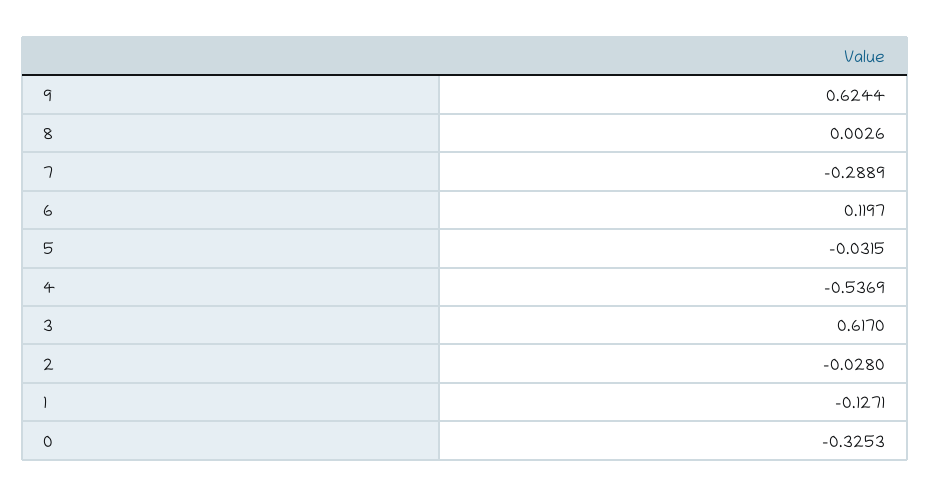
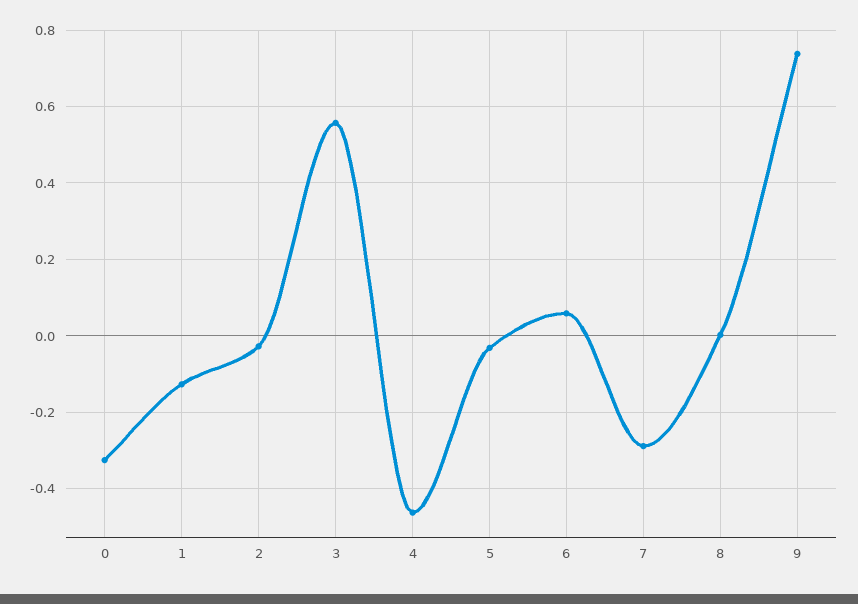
9: 0.6244 -> 0.74
6: 0.1197 -> 0.06
4: -0.5369 -> -0.46
3: 0.617 -> 0.56

